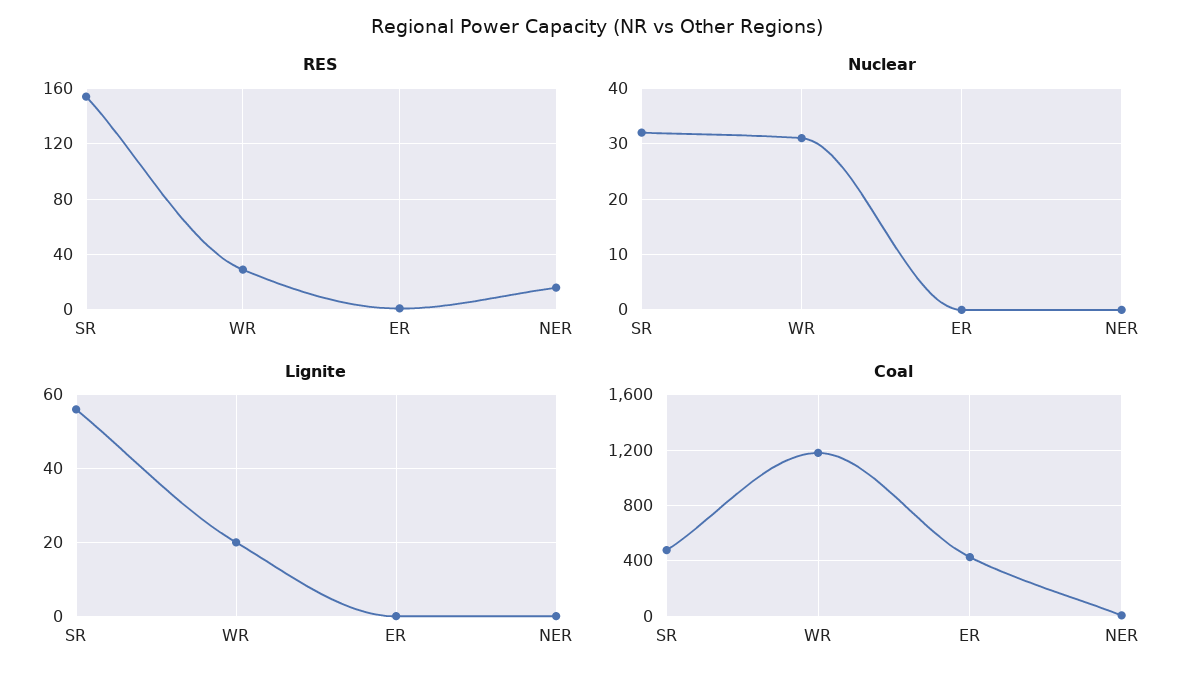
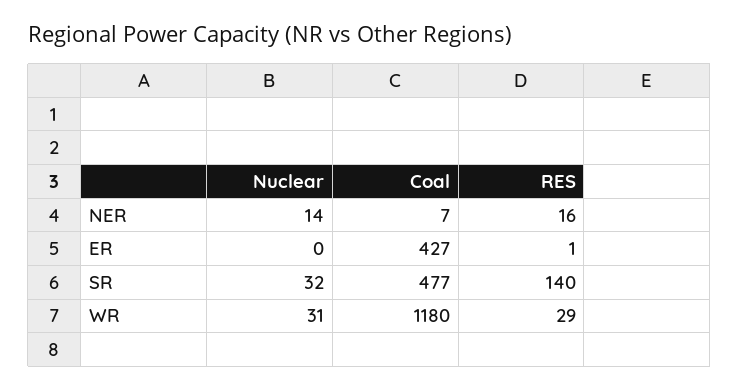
RES, SR: 155 -> 140
Nuclear, NER: 0 -> 14
Lignite, SR: 55 -> none
Lignite, WR: 20 -> none
Lignite, ER: 0 -> none
Lignite, NER: 0 -> none

